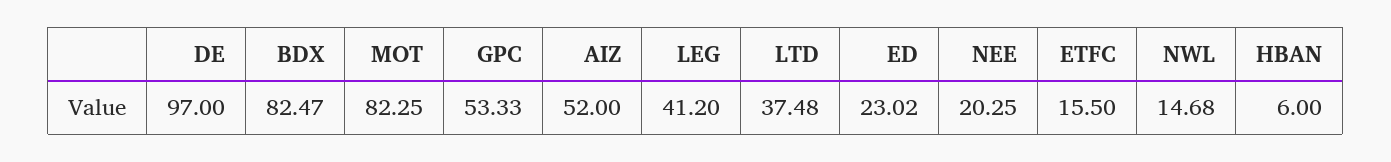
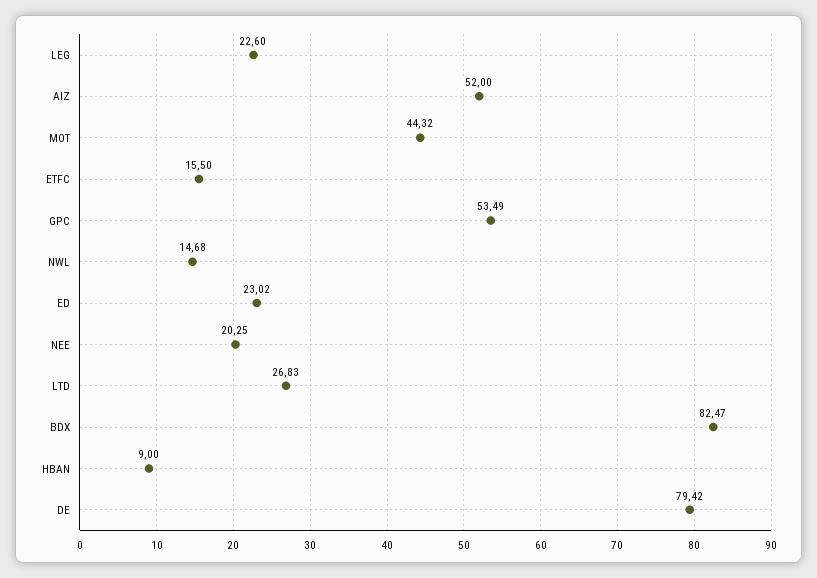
DE: 97 -> 79.42
MOT: 82.25 -> 44.32
GPC: 53.33 -> 53.49
LEG: 41.2 -> 22.6
LTD: 37.48 -> 26.83
HBAN: 6 -> 9

